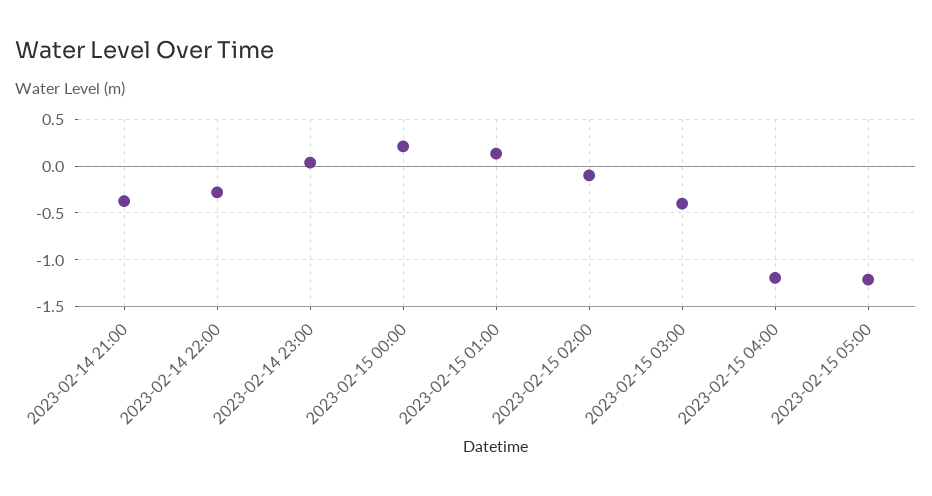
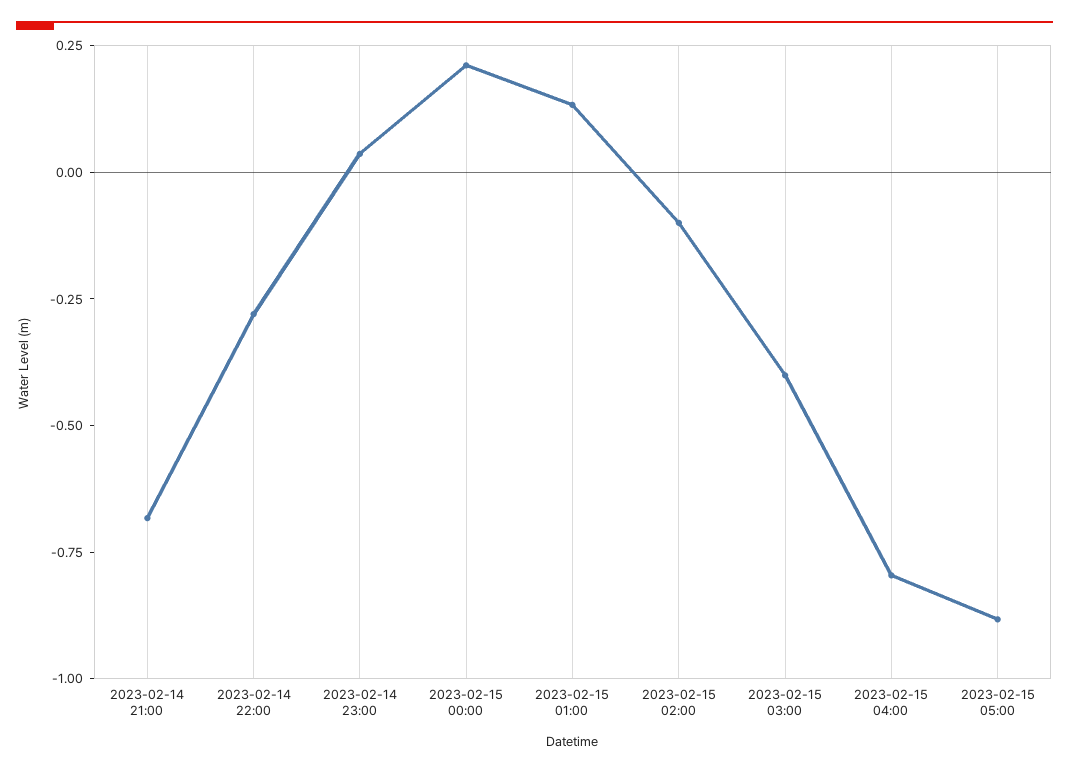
2023-02-14 21:00: -0.4 -> -0.7
2023-02-15 04:00: -1.2 -> -0.8
2023-02-15 05:00: -1.2 -> -0.9

